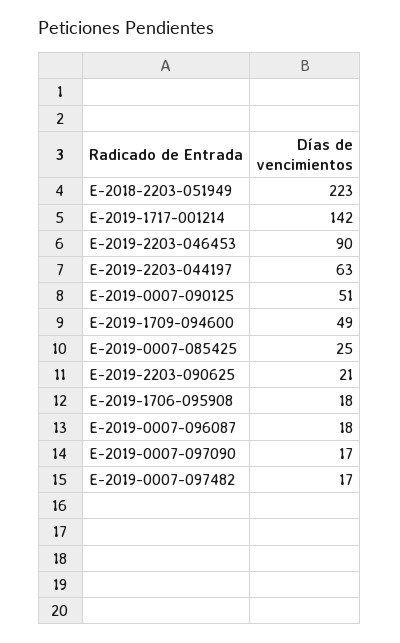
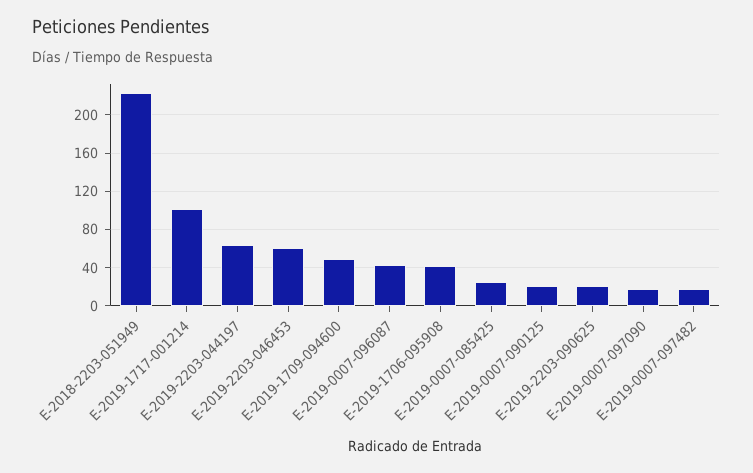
E-2019-1717-001214: 142 -> 100
E-2019-2203-046453: 90 -> 60
E-2019-0007-090125: 51 -> 20
E-2019-1706-095908: 18 -> 40
E-2019-0007-096087: 18 -> 40

